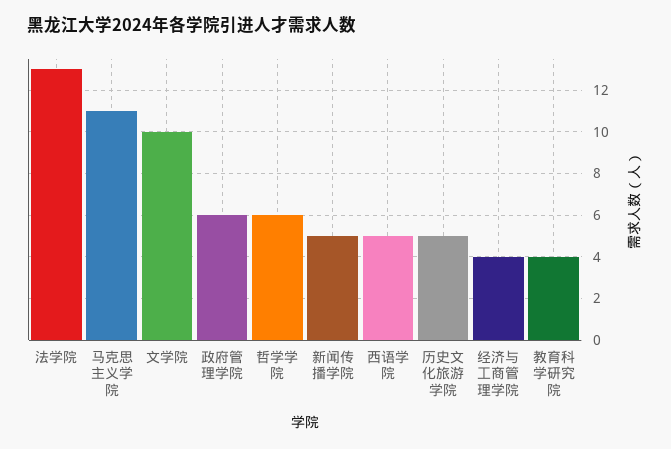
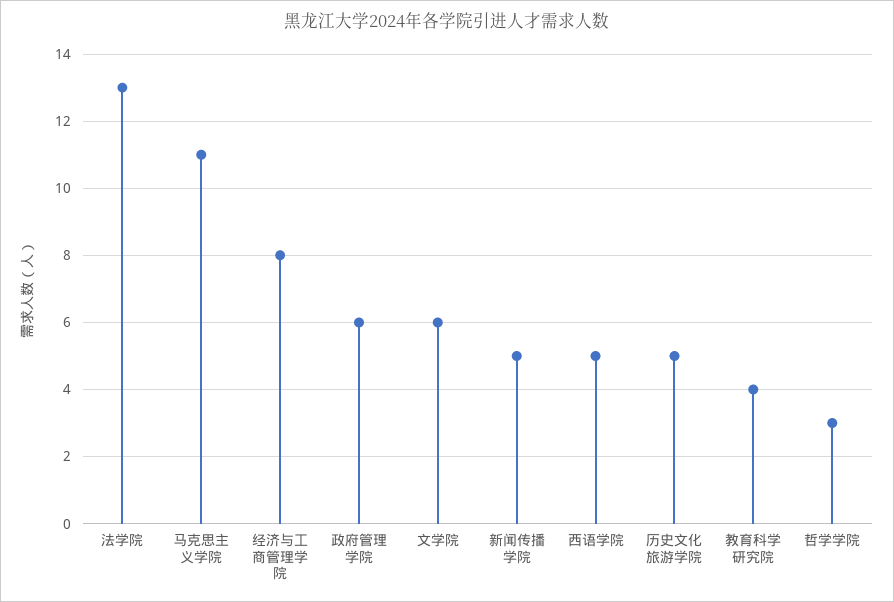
文学院: 10 -> 6
哲学学院: 6 -> 3
经济与工商管理学院: 4 -> 8

